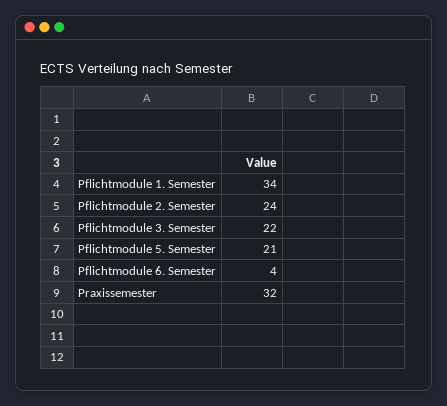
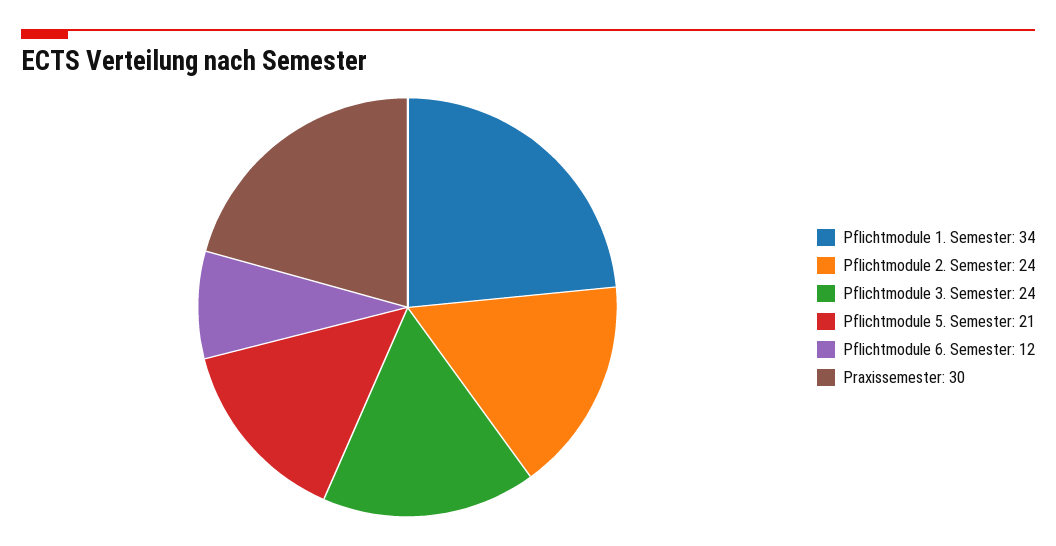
Pflichtmodule 3. Semester: 22 -> 24
Pflichtmodule 6. Semester: 4 -> 12
Praxissemester: 32 -> 30

